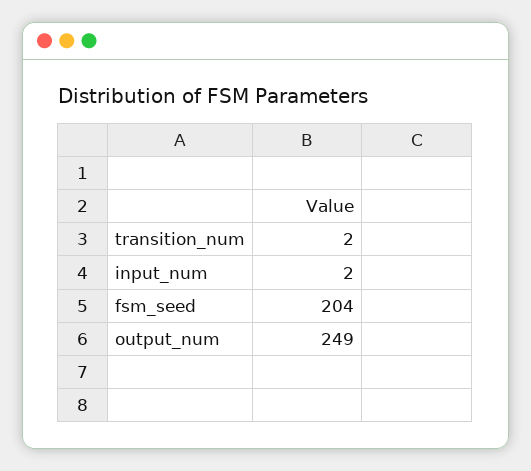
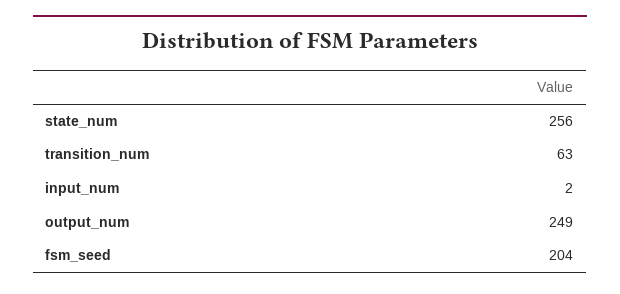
transition_num: 2 -> 63
state_num: none -> 256

